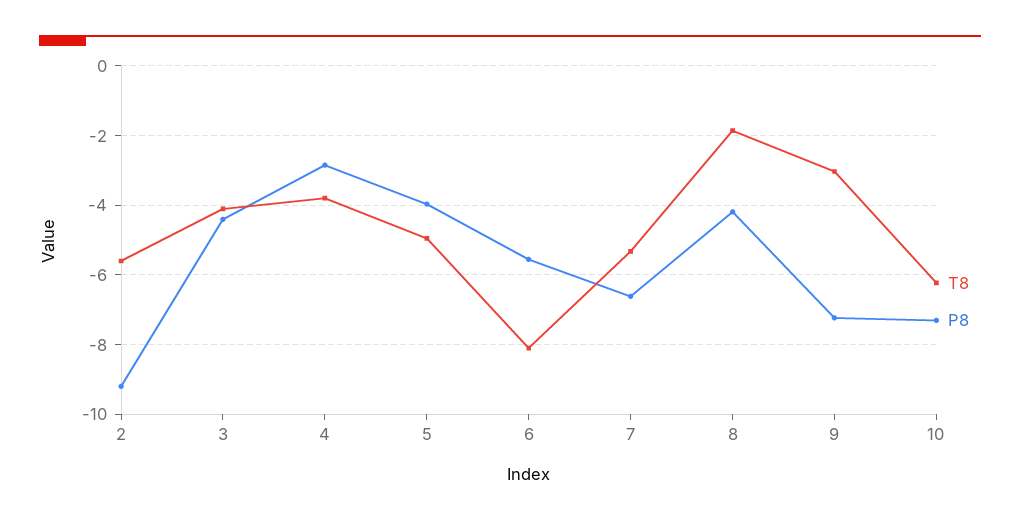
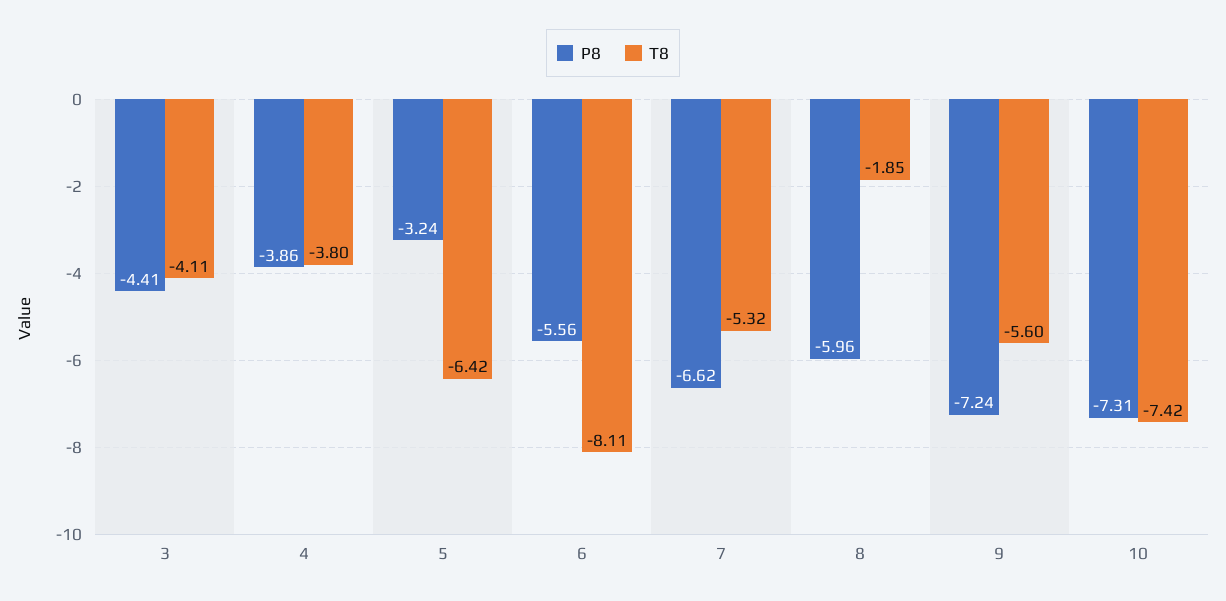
T8, 2: -5.6 -> none
P8, 2: -9.2 -> none
P8, 4: -2.8 -> -3.86
T8, 5: -5 -> -6.42
P8, 5: -4 -> -3.24
P8, 8: -4.2 -> -5.96
T8, 9: -3 -> -5.6
T8, 10: -6.2 -> -7.42

